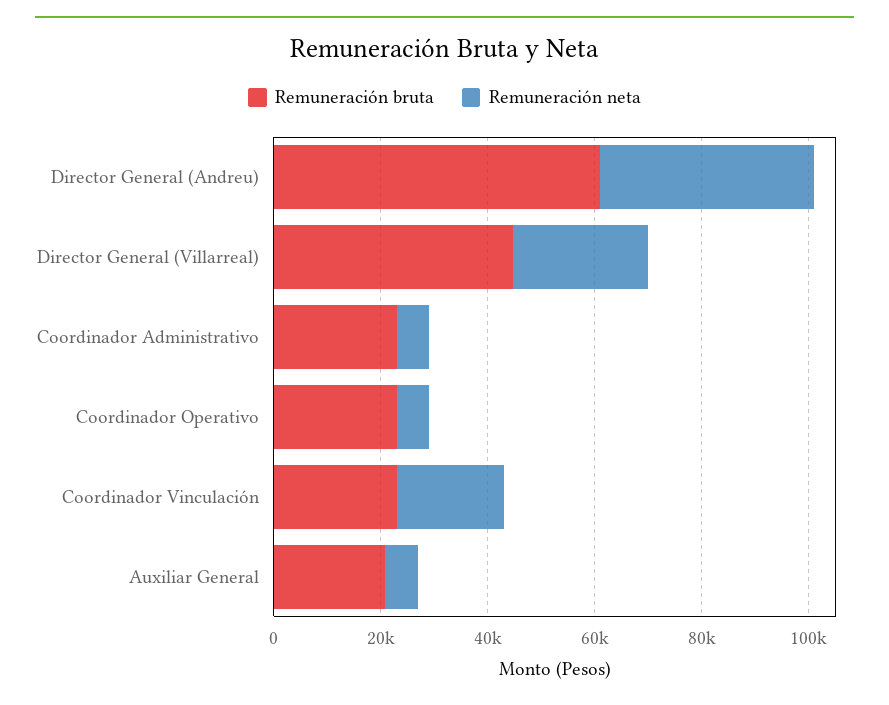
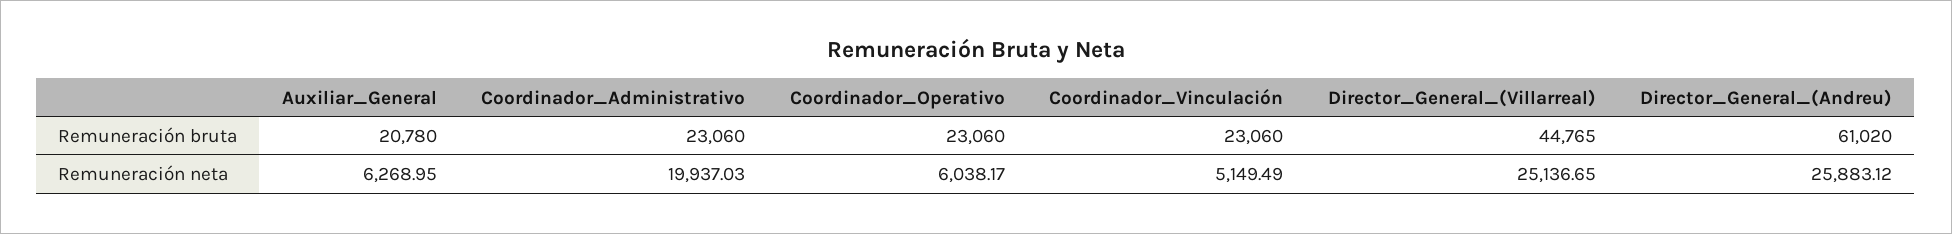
Remuneración neta, Director General (Andreu): 40000 -> 25883.12
Remuneración neta, Coordinador Administrativo: 5000 -> 19937.03
Remuneración neta, Coordinador Vinculación: 20000 -> 5149.49

